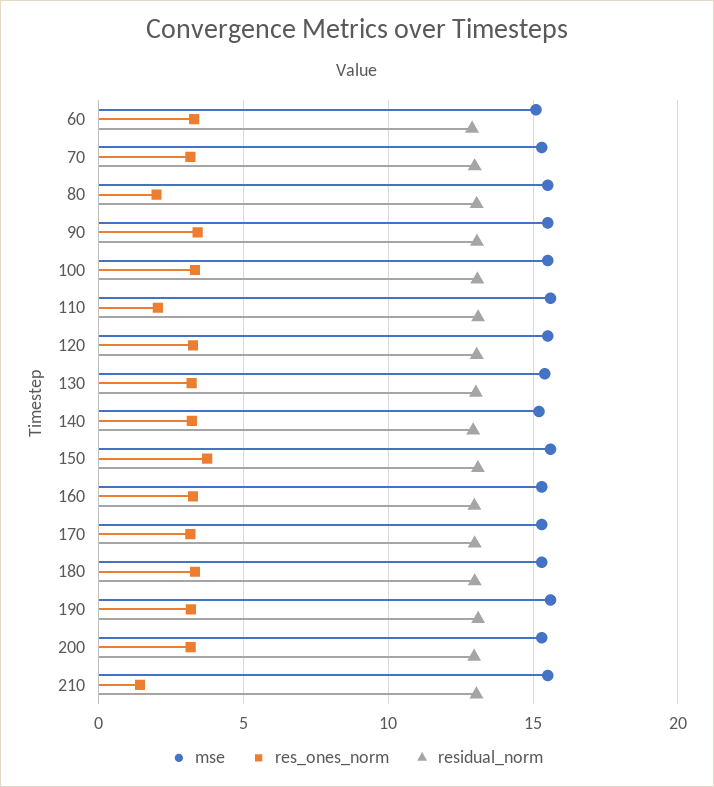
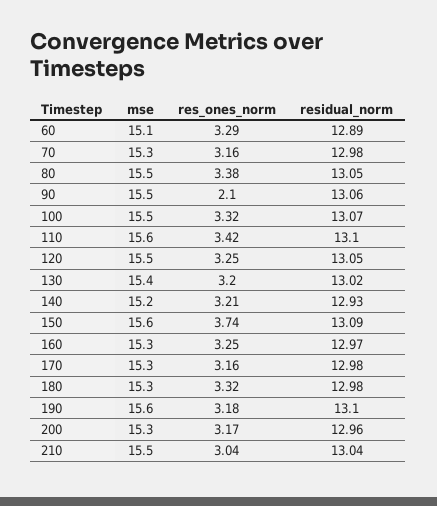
res_ones_norm, 80: 2 -> 3.38
res_ones_norm, 90: 3.5 -> 2.1
res_ones_norm, 110: 2 -> 3.42
res_ones_norm, 210: 1.5 -> 3.04

